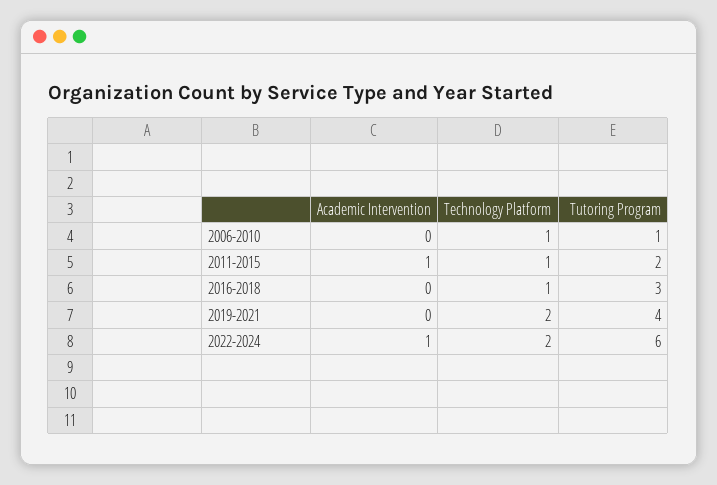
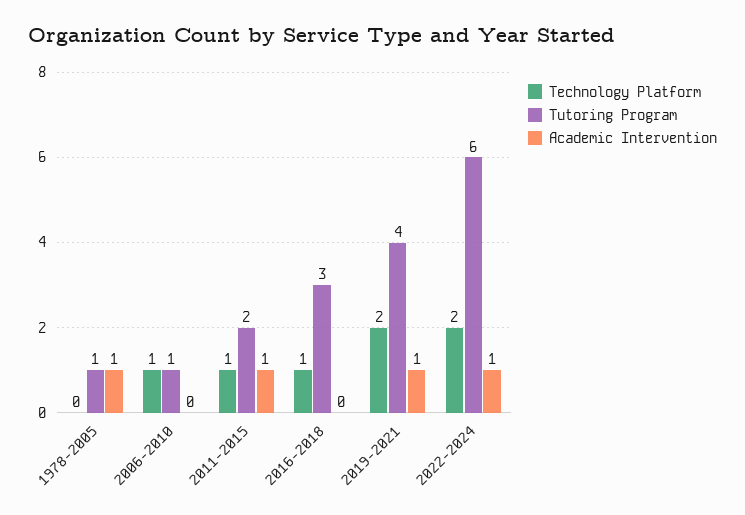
Academic Intervention, 2019-2021: 0 -> 1
Technology Platform, 1978-2005: none -> 0
Tutoring Program, 1978-2005: none -> 1
Academic Intervention, 1978-2005: none -> 1

